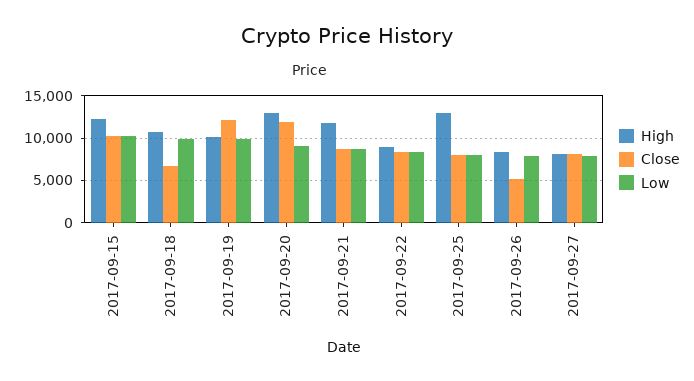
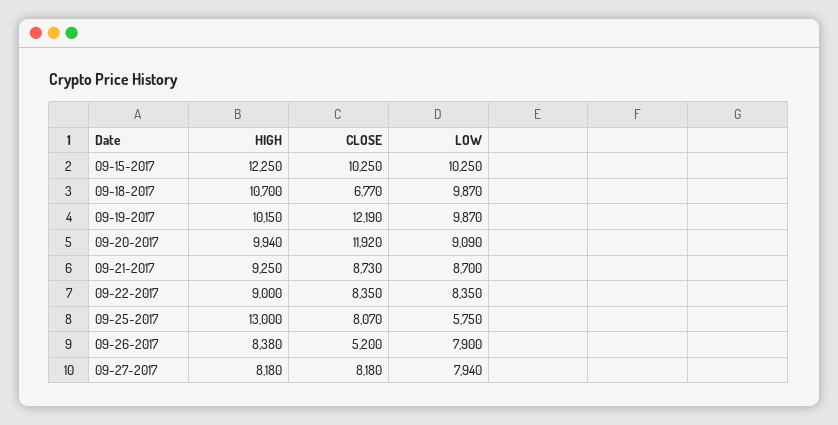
High, 2017-09-20: 13000 -> 9940
High, 2017-09-21: 12000 -> 9250
Low, 2017-09-25: 8000 -> 5750

